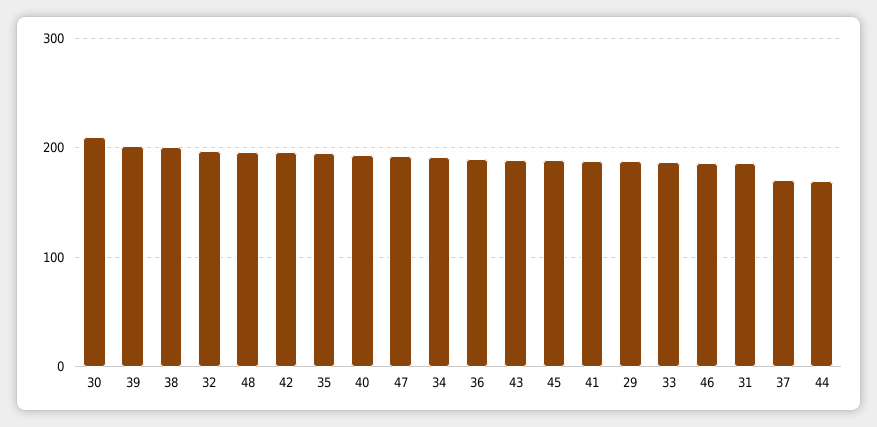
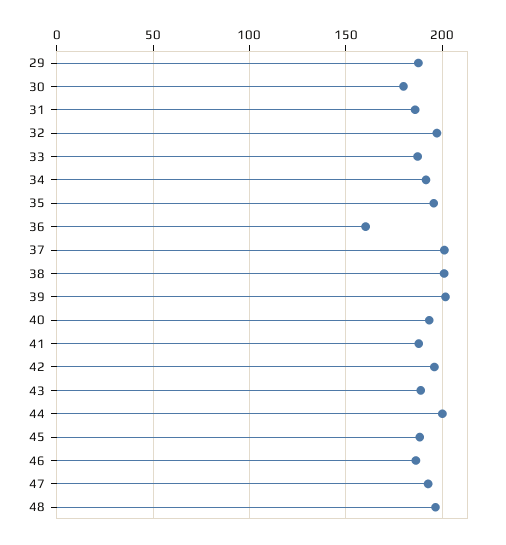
30: 210 -> 180
36: 190 -> 160
37: 170 -> 200
44: 170 -> 200

